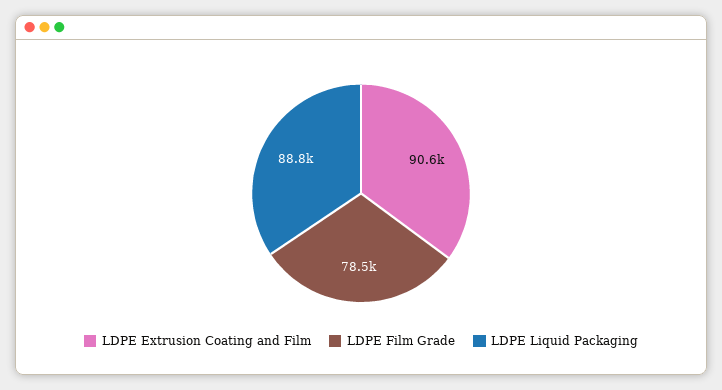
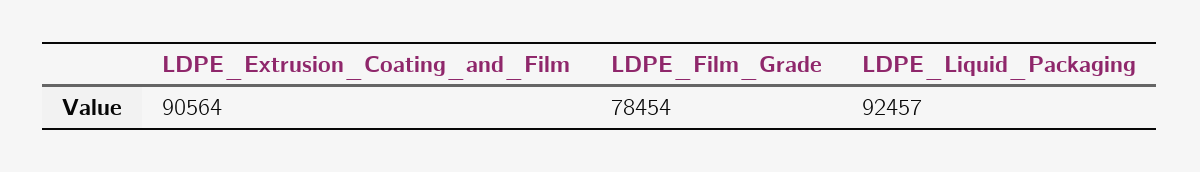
LDPE Liquid Packaging: 88800 -> 92457

